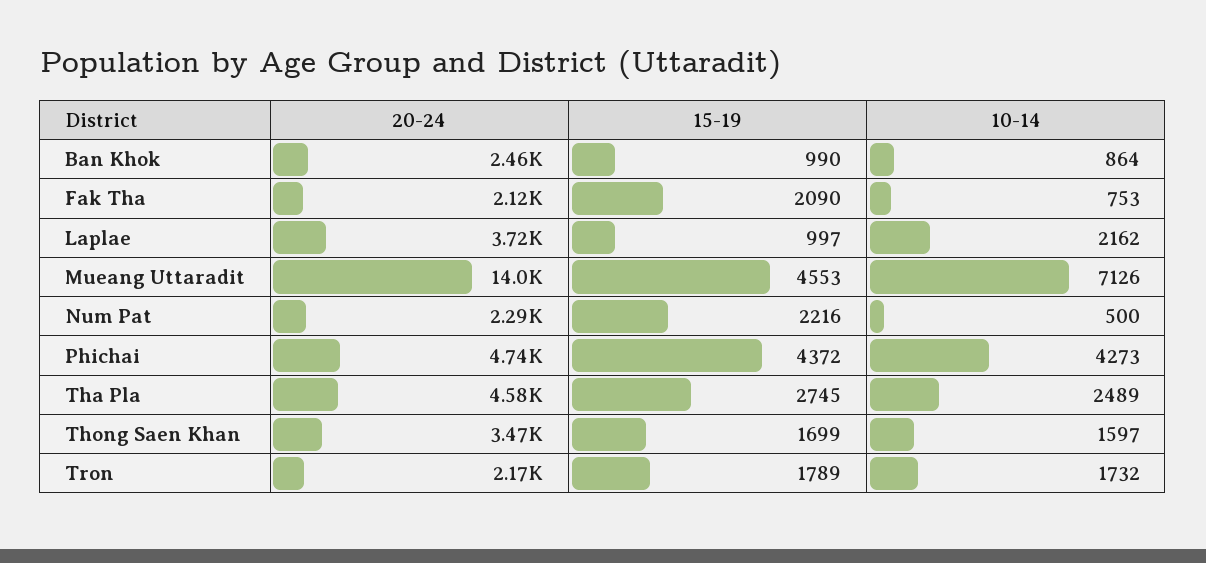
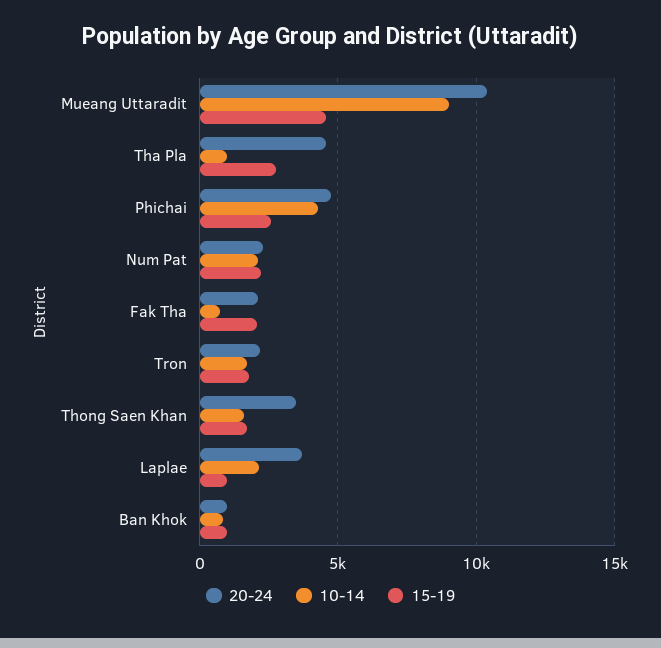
20-24, Ban Khok: 2460 -> 1000
20-24, Mueang Uttaradit: 14000 -> 10500
10-14, Mueang Uttaradit: 7126 -> 9000
10-14, Num Pat: 500 -> 2000
15-19, Phichai: 4372 -> 2500
10-14, Tha Pla: 2489 -> 1000

